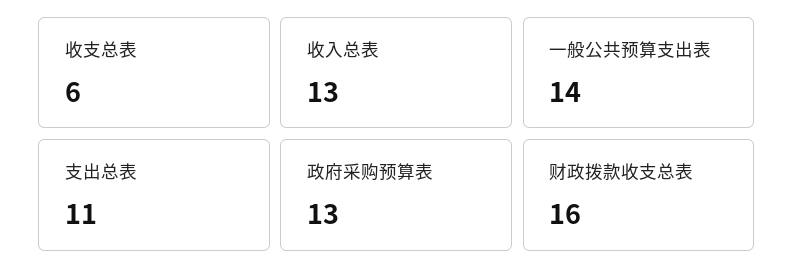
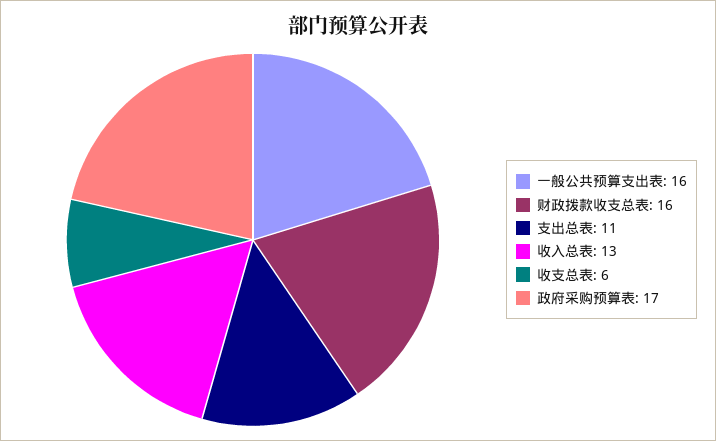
一般公共预算支出表: 14 -> 16
政府采购预算表: 13 -> 17

